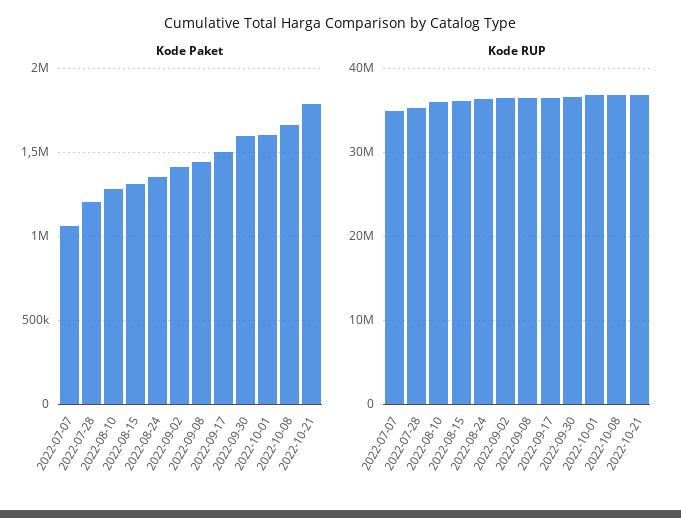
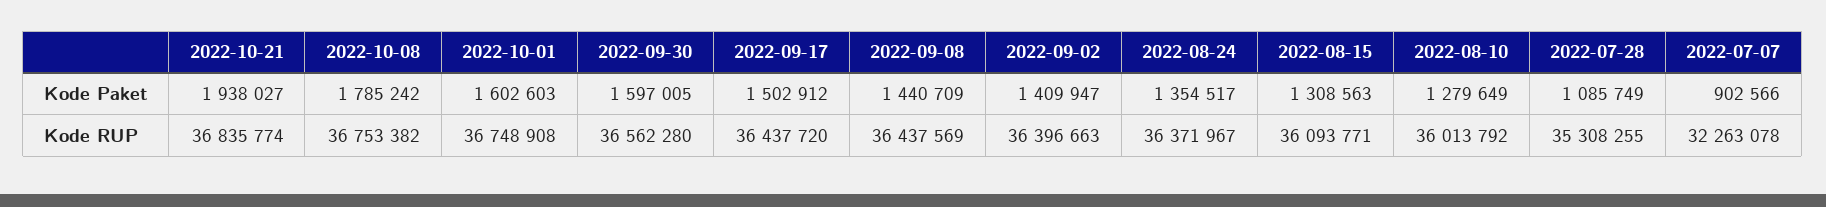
Kode Paket, 2022-07-07: 1050000 -> 902566
Kode Paket, 2022-07-28: 1200000 -> 1085749
Kode Paket, 2022-10-08: 1650000 -> 1785242
Kode Paket, 2022-10-21: 1800000 -> 1938027
Kode RUP, 2022-07-07: 35000000 -> 32263078

